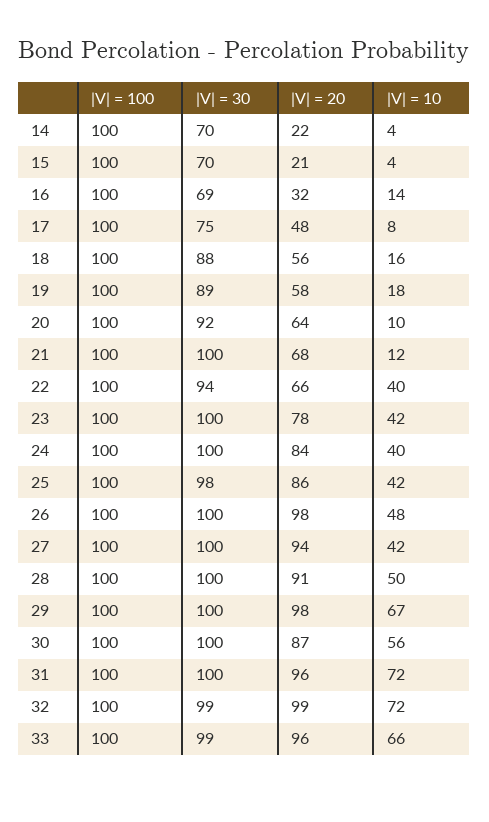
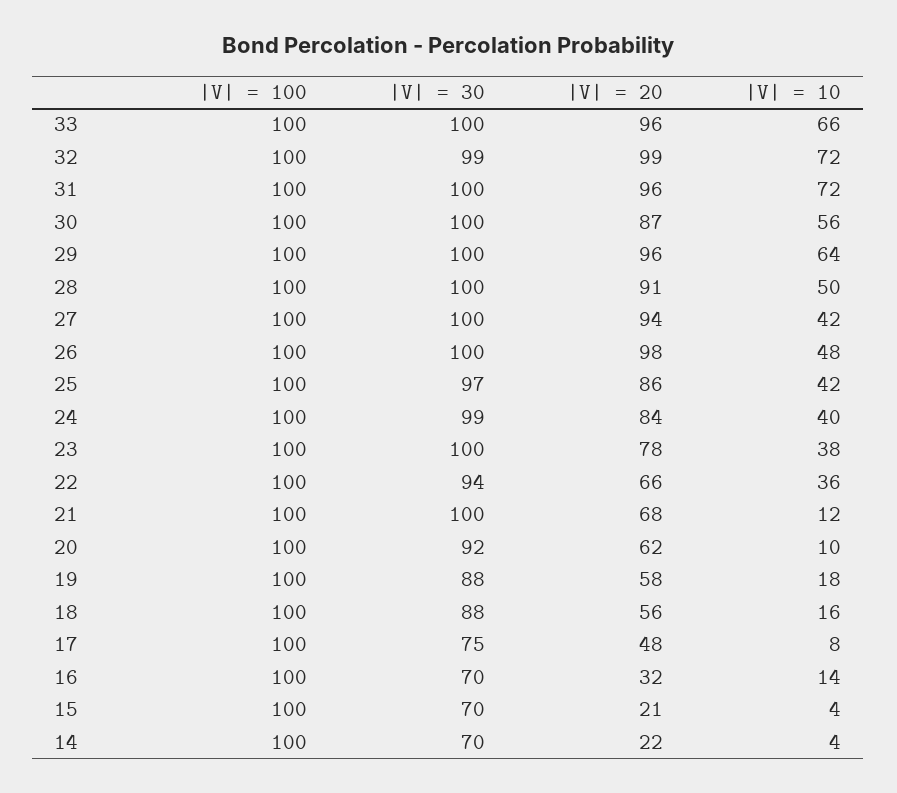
|V| = 30, 16: 69 -> 70
|V| = 30, 19: 89 -> 88
|V| = 20, 20: 64 -> 62
|V| = 10, 22: 40 -> 36
|V| = 10, 23: 42 -> 38
|V| = 30, 24: 100 -> 99
|V| = 30, 25: 98 -> 97
|V| = 20, 29: 98 -> 96
|V| = 10, 29: 67 -> 64
|V| = 30, 33: 99 -> 100

